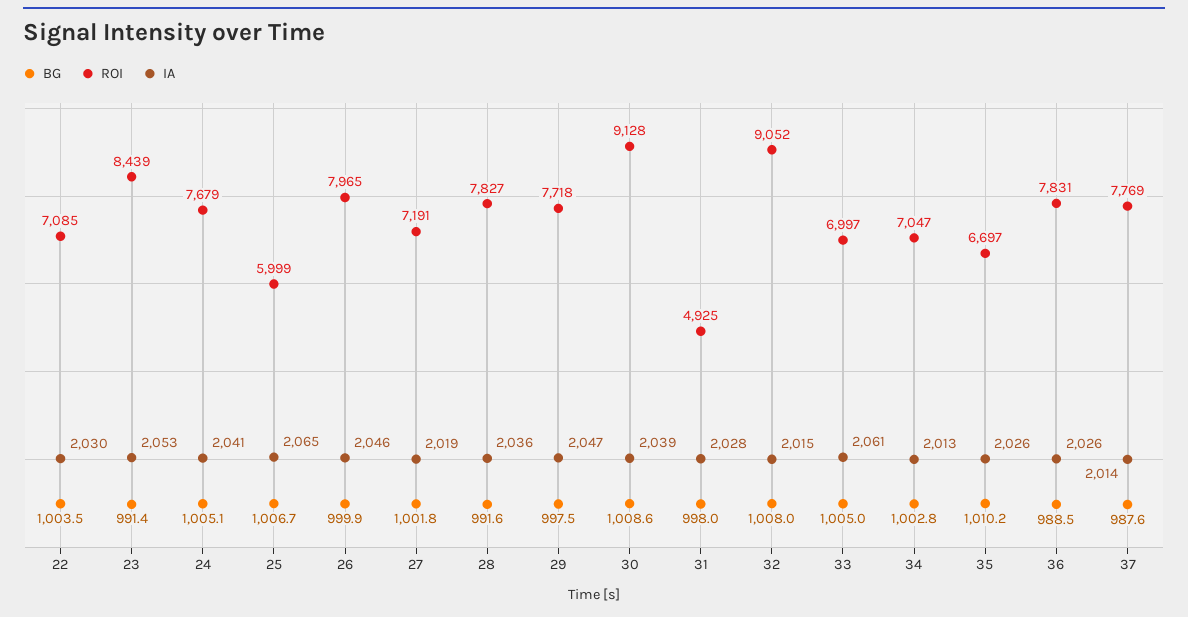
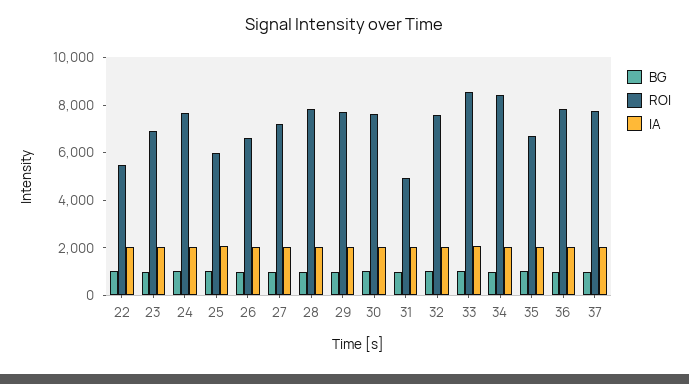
ROI, 22: 7085 -> 5500
ROI, 23: 8439 -> 7000
ROI, 26: 7965 -> 6500
ROI, 30: 9128 -> 7500
ROI, 32: 9052 -> 7500
ROI, 33: 6997 -> 8500
ROI, 34: 7047 -> 8500

